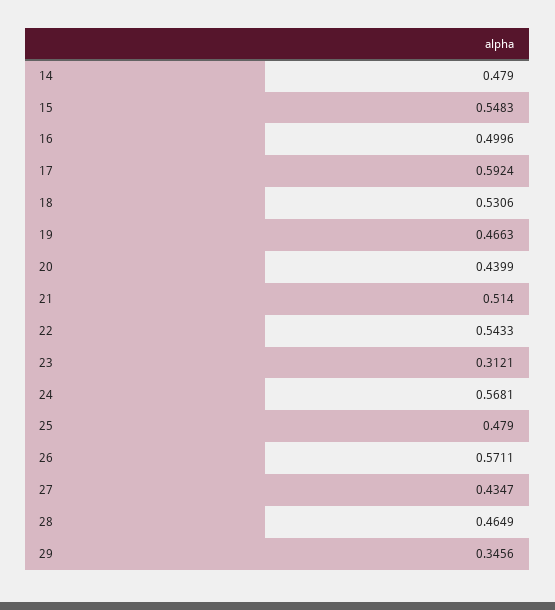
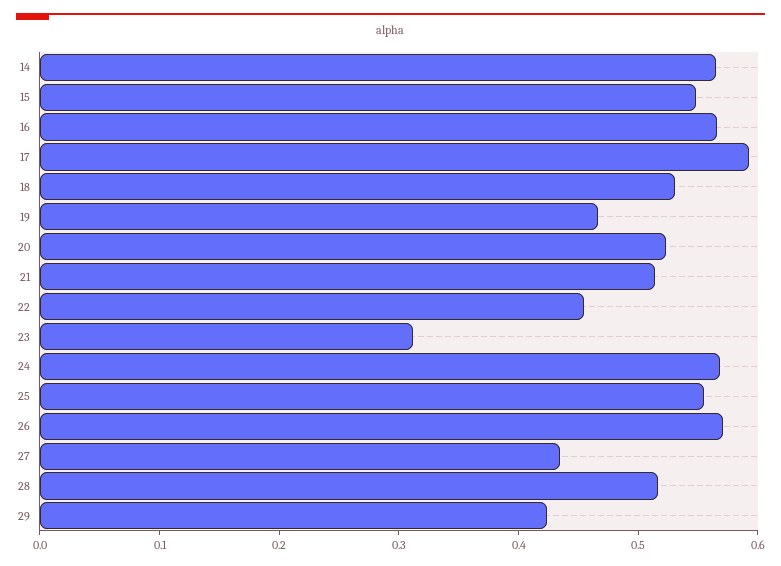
14: 0.479 -> 0.56
16: 0.4996 -> 0.56
20: 0.4399 -> 0.52
22: 0.5433 -> 0.46
25: 0.479 -> 0.56
28: 0.4649 -> 0.52
29: 0.3456 -> 0.42

